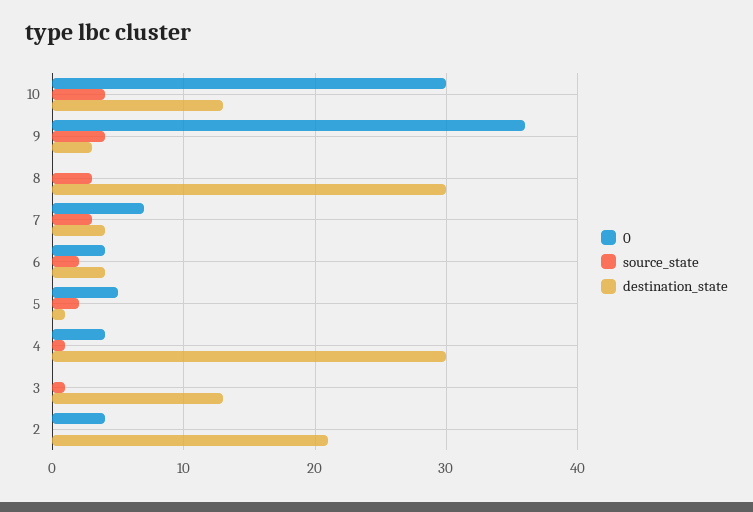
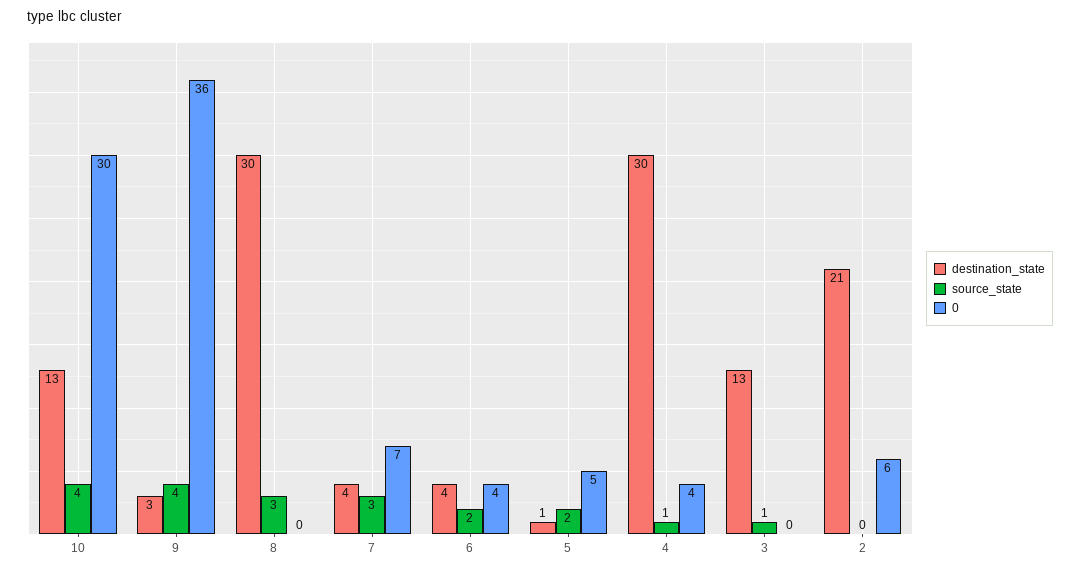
0, 2: 4 -> 6

